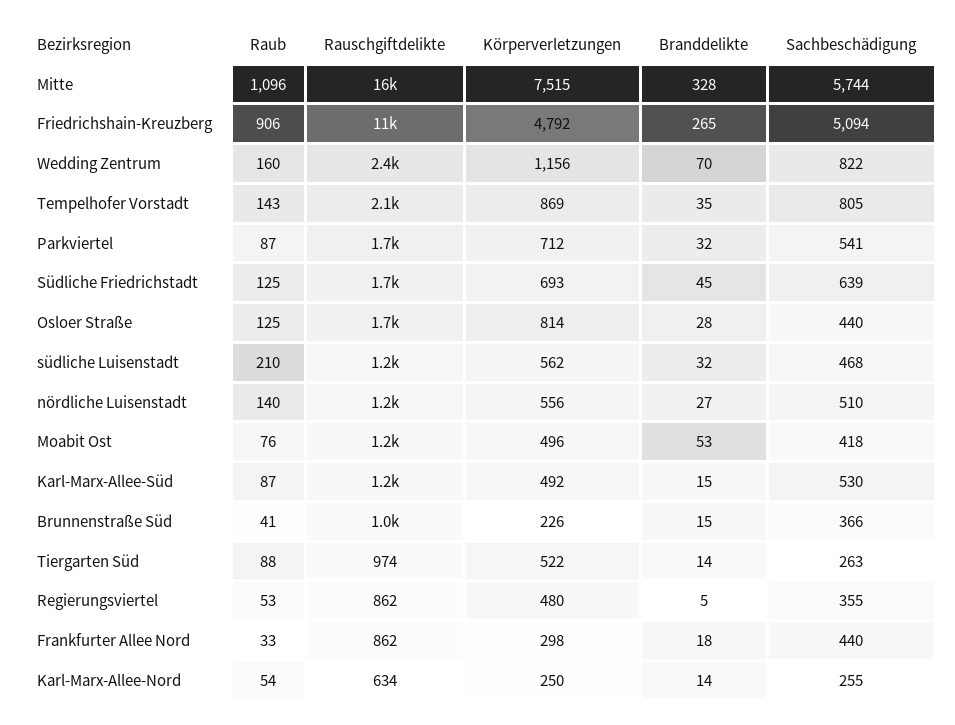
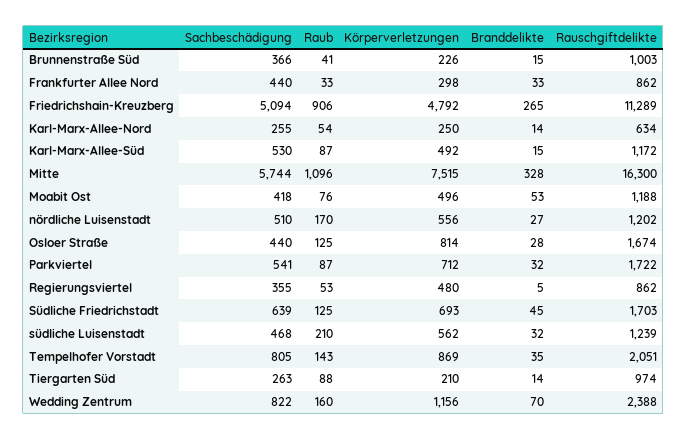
Raub, nördliche Luisenstadt: 140 -> 170
Körperverletzungen, Tiergarten Süd: 522 -> 210
Branddelikte, Frankfurter Allee Nord: 18 -> 33

